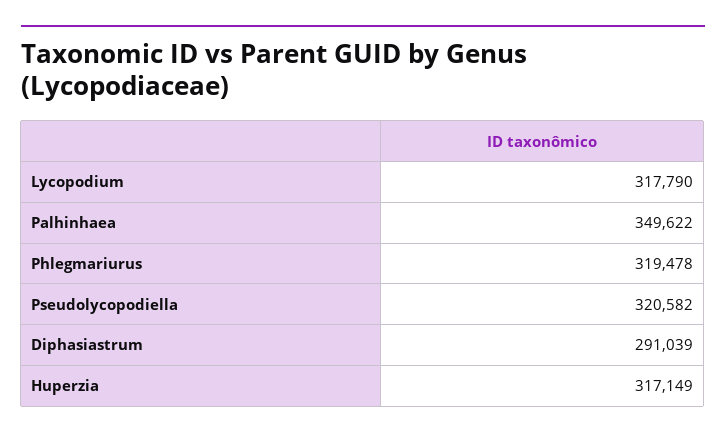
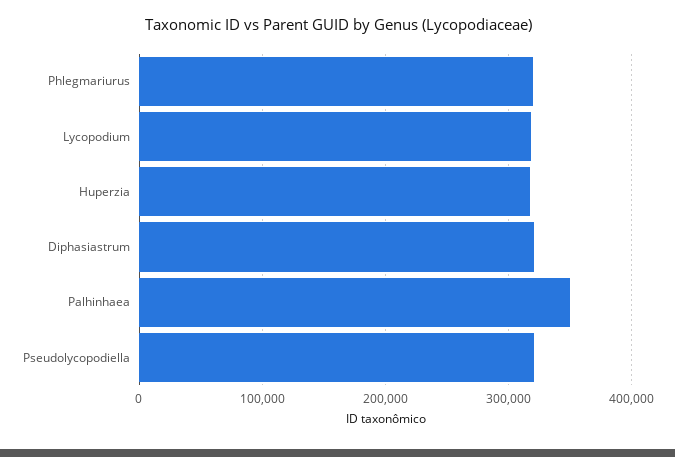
Diphasiastrum: 291039 -> 320000

